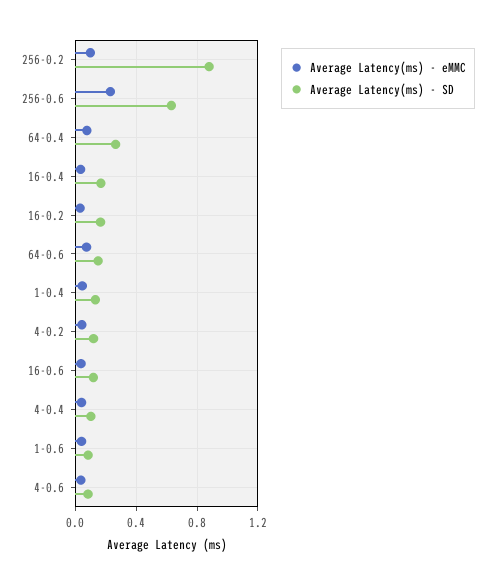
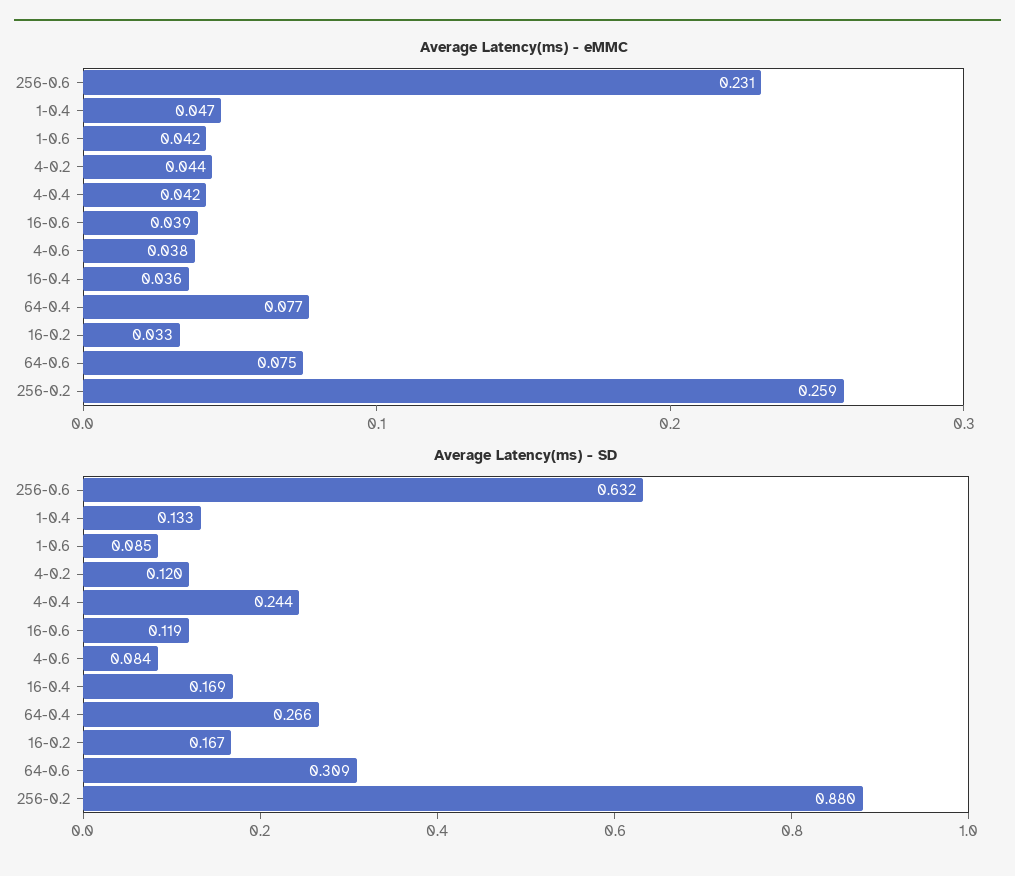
Average Latency(ms) - eMMC, 256-0.2: 0.1 -> 0.259
Average Latency(ms) - SD, 64-0.6: 0.15 -> 0.309
Average Latency(ms) - SD, 4-0.4: 0.1 -> 0.244

